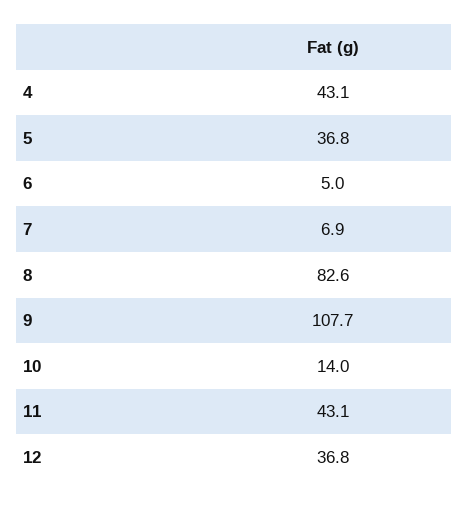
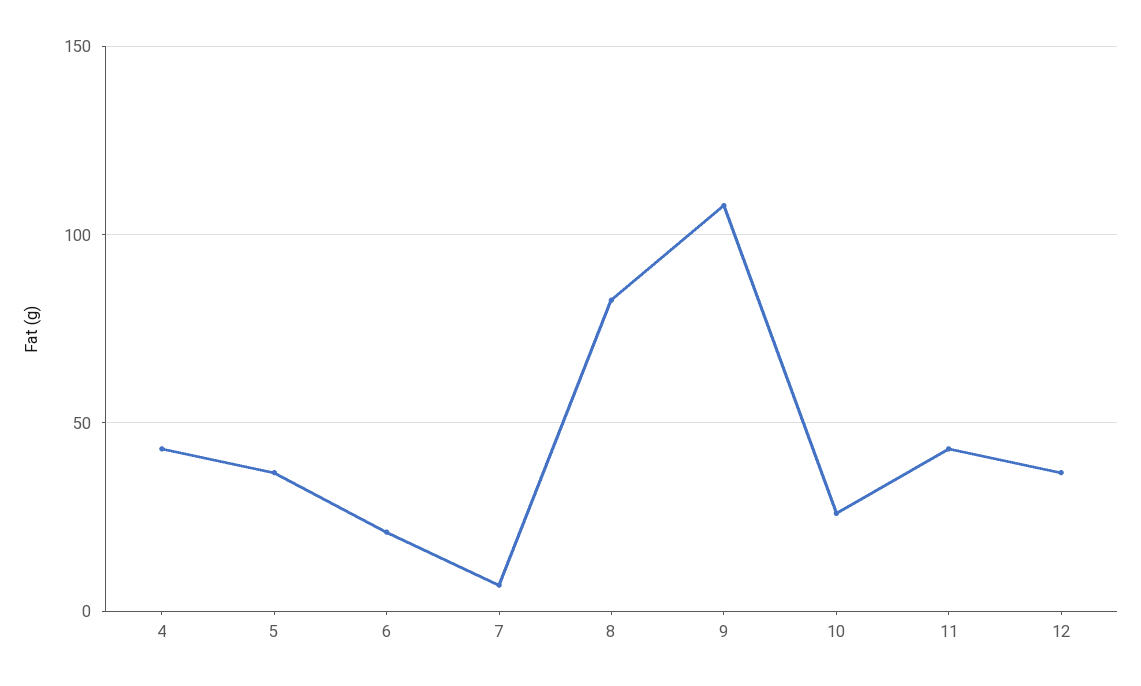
6: 5 -> 20
10: 14 -> 25

